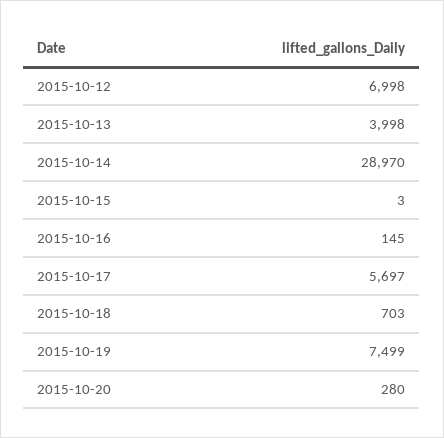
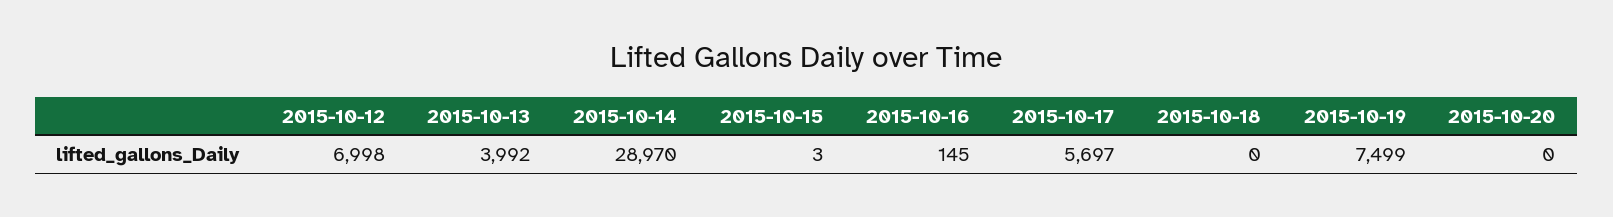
2015-10-13: 3998 -> 3992
2015-10-18: 703 -> 0
2015-10-20: 280 -> 0

